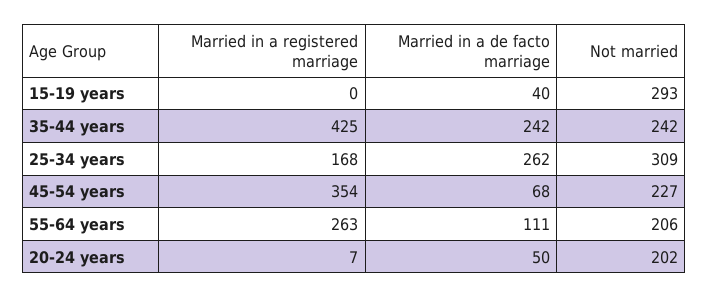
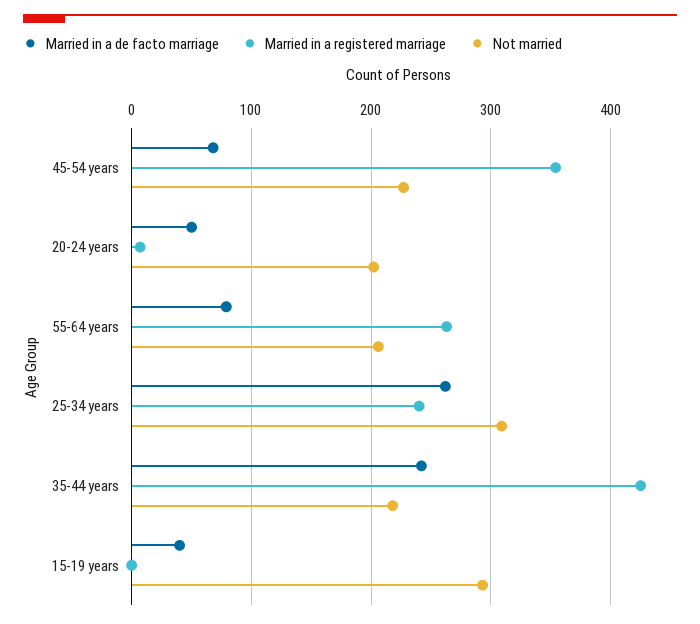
Not married, 35-44 years: 242 -> 220
Married in a registered marriage, 25-34 years: 168 -> 240
Married in a de facto marriage, 55-64 years: 111 -> 80

